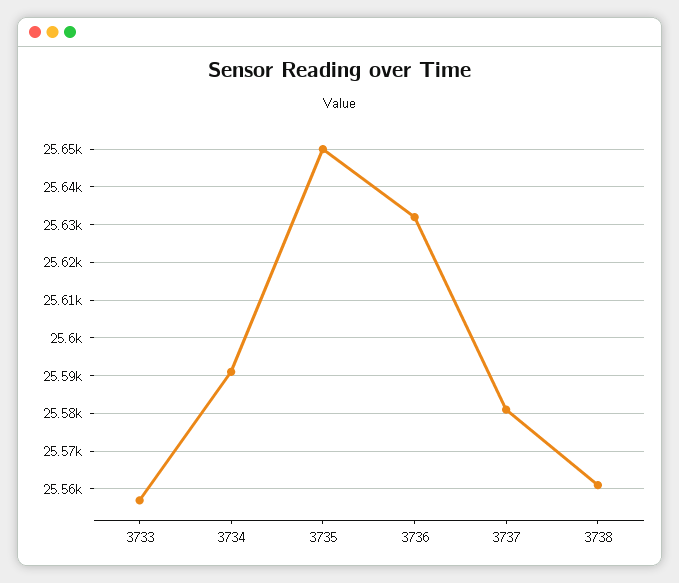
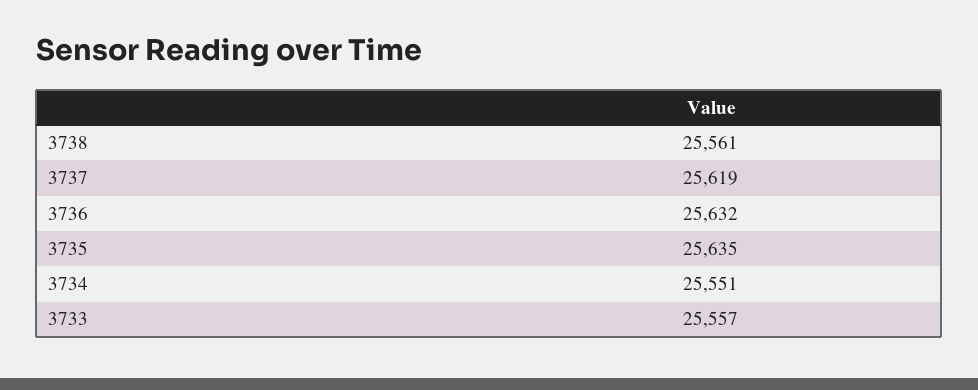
3734: 25590 -> 25551
3735: 25650 -> 25635
3737: 25580 -> 25619

